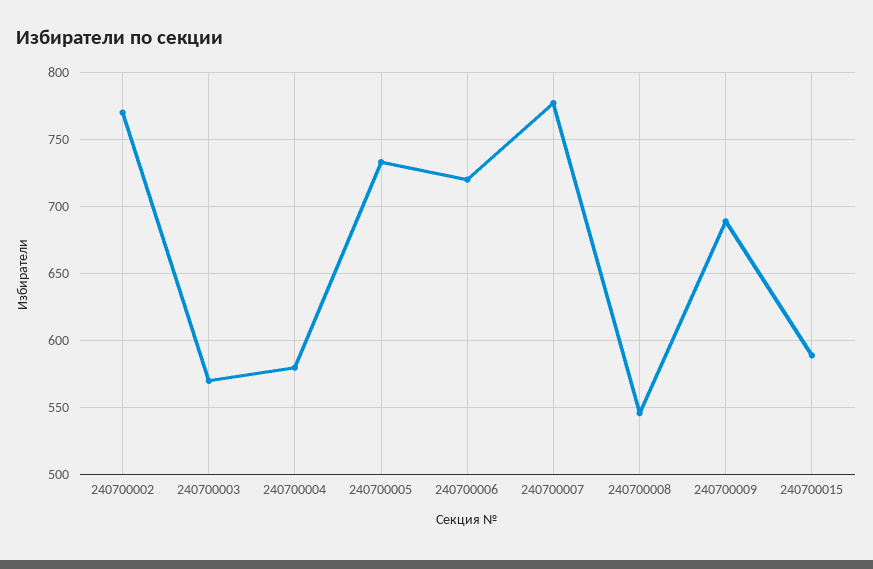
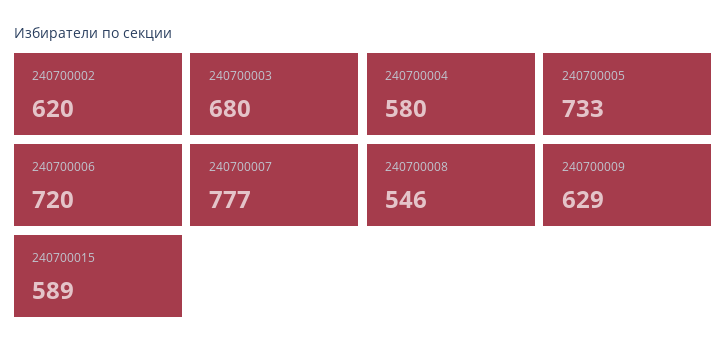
240700002: 770 -> 620
240700003: 570 -> 680
240700009: 690 -> 629

